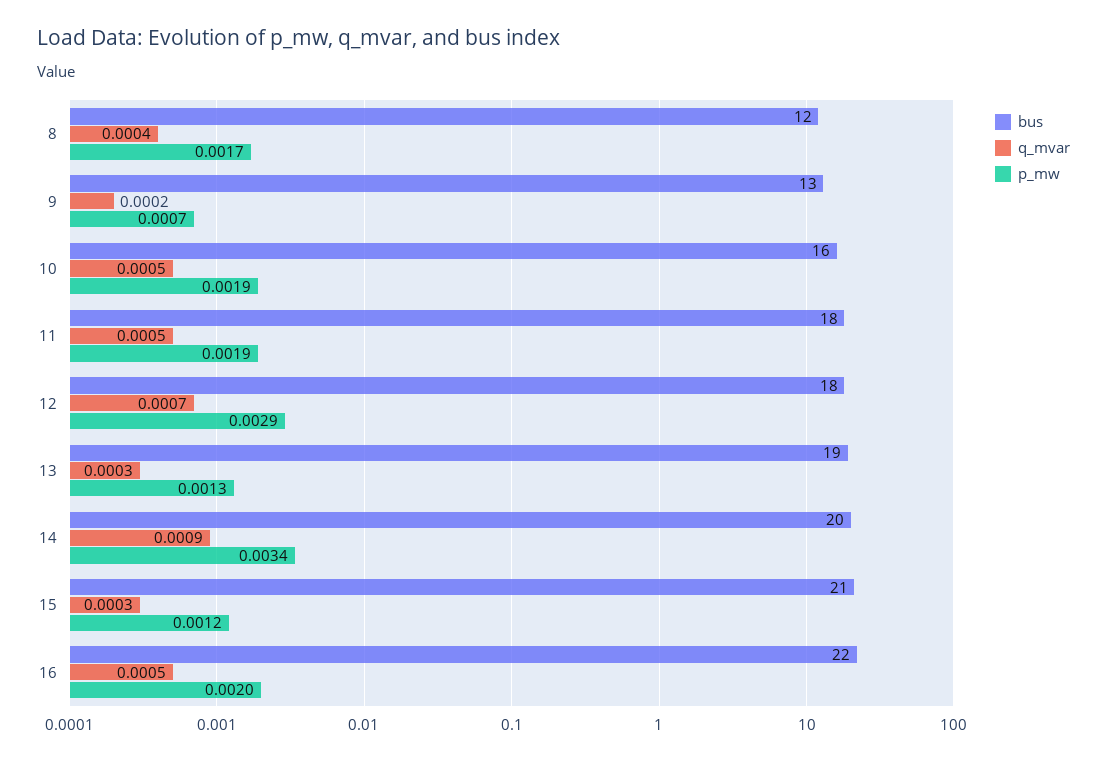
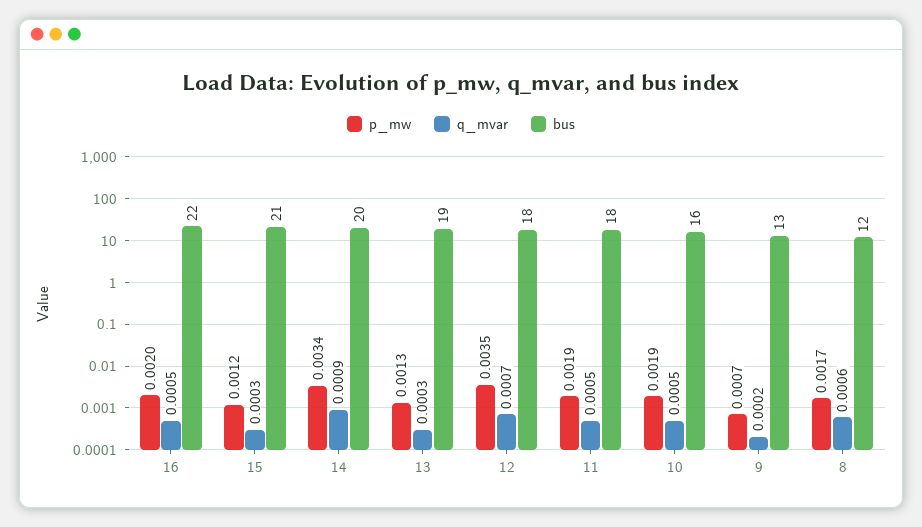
q_mvar, 8: 0.0004 -> 0.0006
p_mw, 12: 0.0029 -> 0.0035

